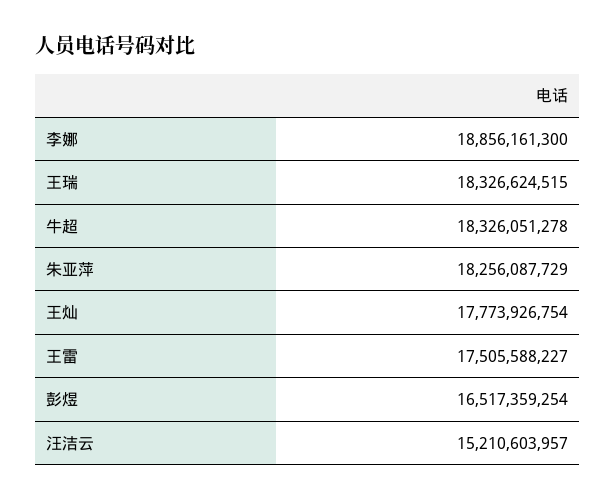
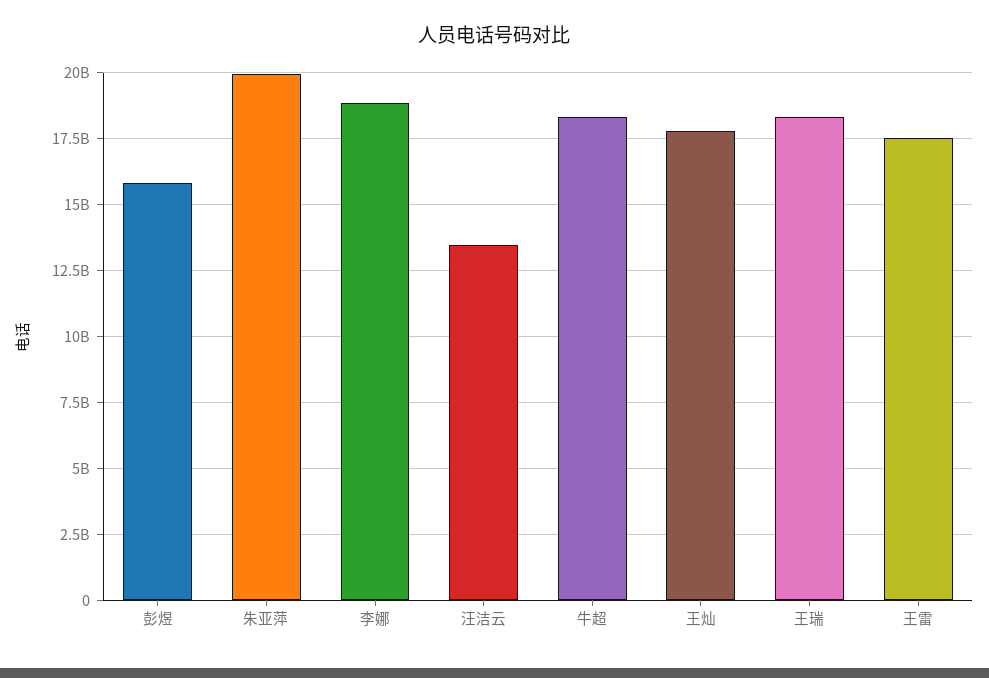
朱亚萍: 18256087729 -> 20000000000
彭煜: 16517359254 -> 15750000000
汪洁云: 15210603957 -> 13500000000

